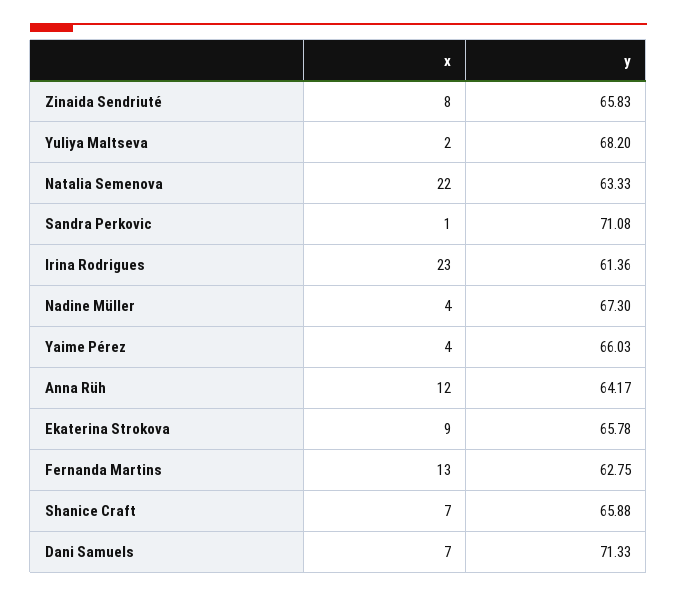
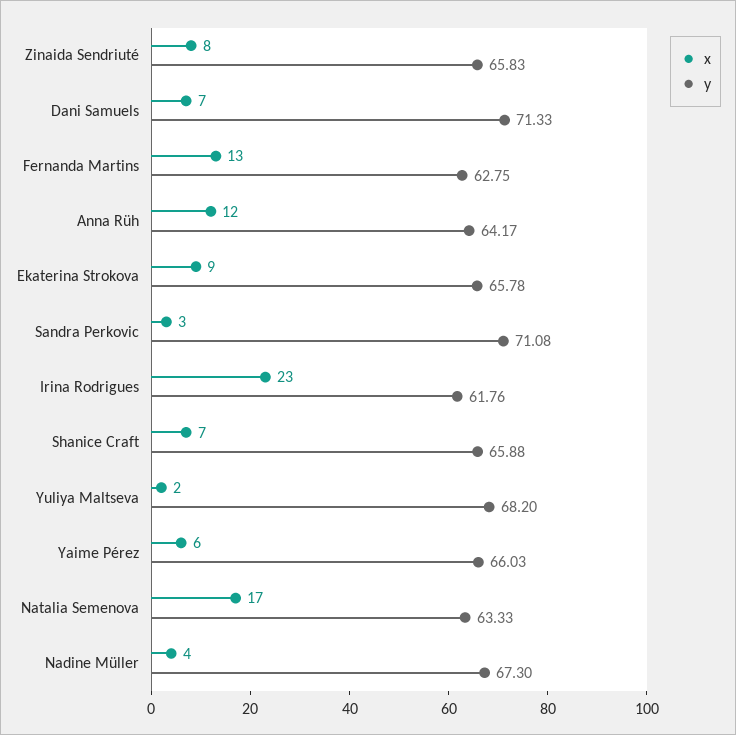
x, Natalia Semenova: 22 -> 17
x, Sandra Perkovic: 1 -> 3
y, Irina Rodrigues: 61.36 -> 61.76
x, Yaime Pérez: 4 -> 6

